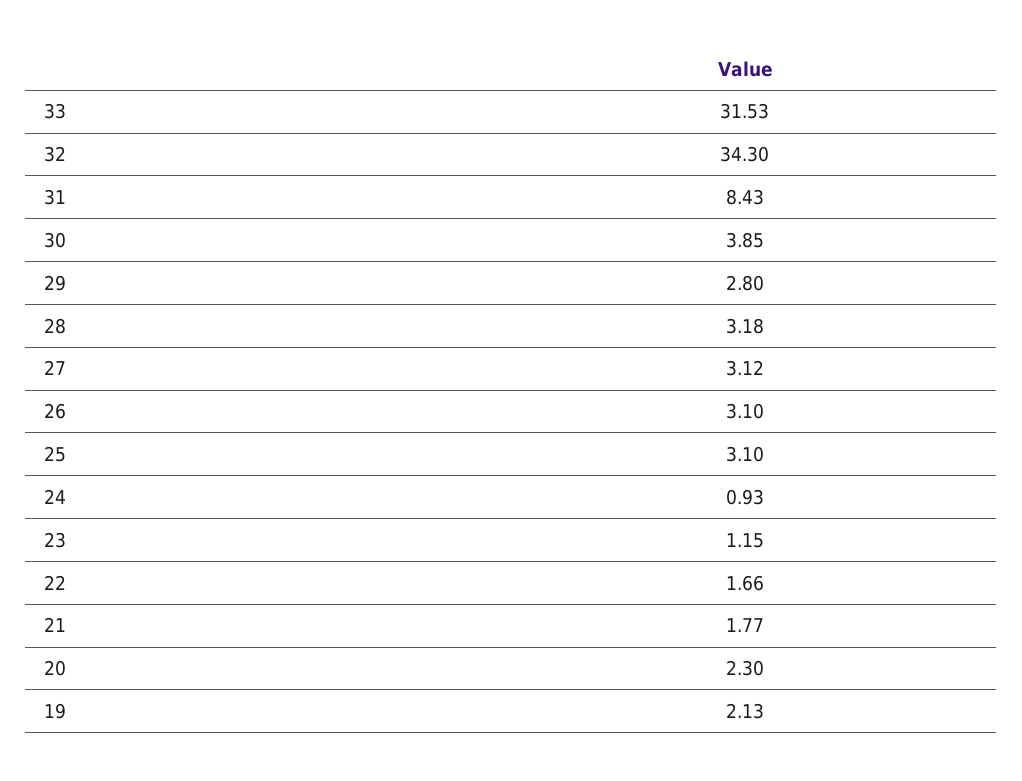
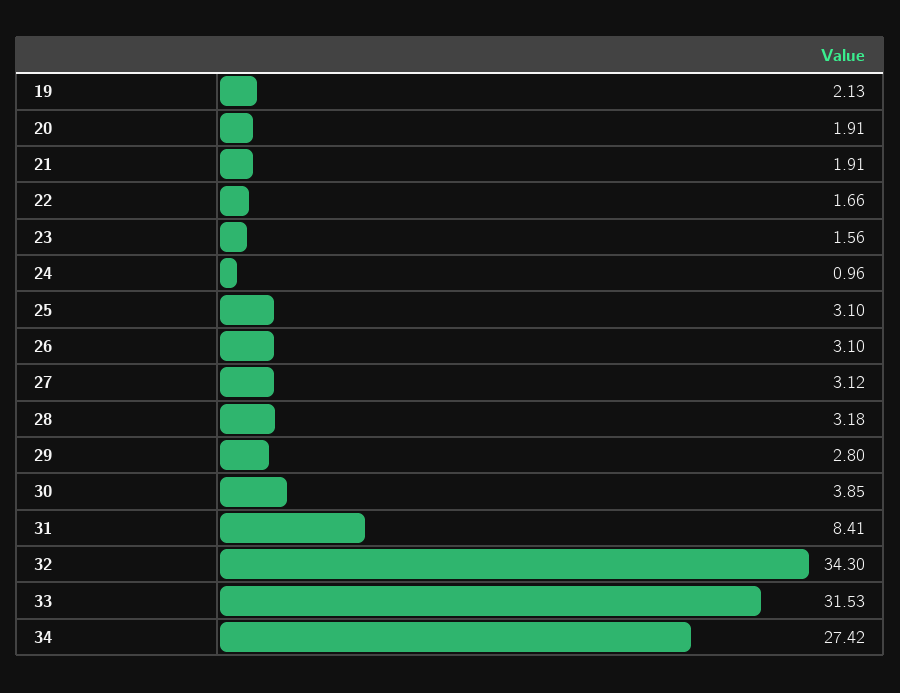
31: 8.43 -> 8.41
24: 0.93 -> 0.96
23: 1.15 -> 1.56
21: 1.77 -> 1.91
20: 2.3 -> 1.91
34: none -> 27.42

